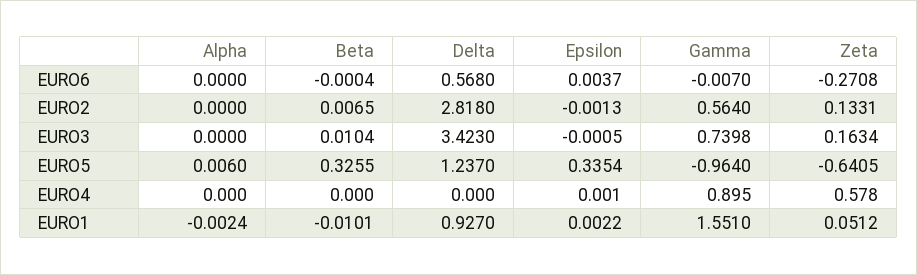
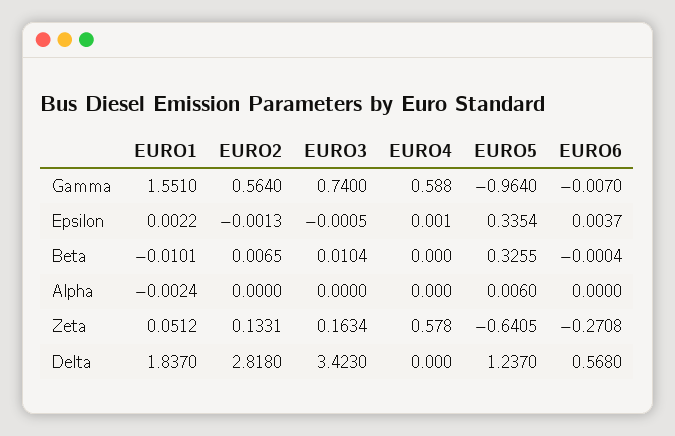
Gamma, EURO3: 0.7398 -> 0.74
Gamma, EURO4: 0.895 -> 0.588
Delta, EURO1: 0.927 -> 1.837

